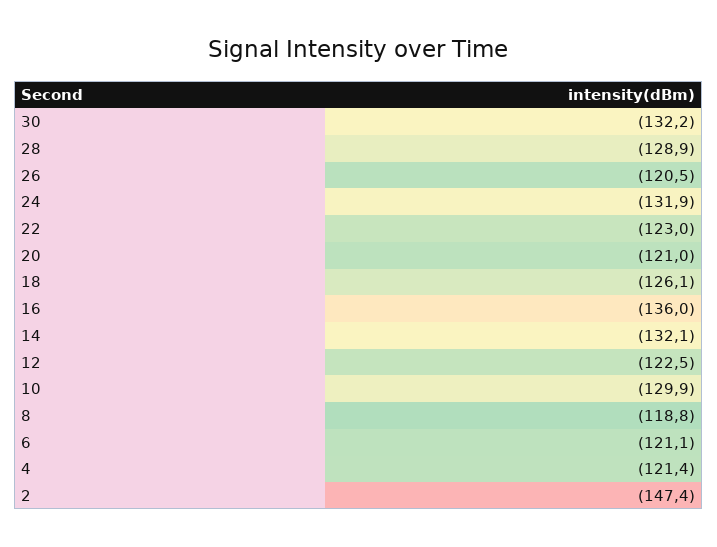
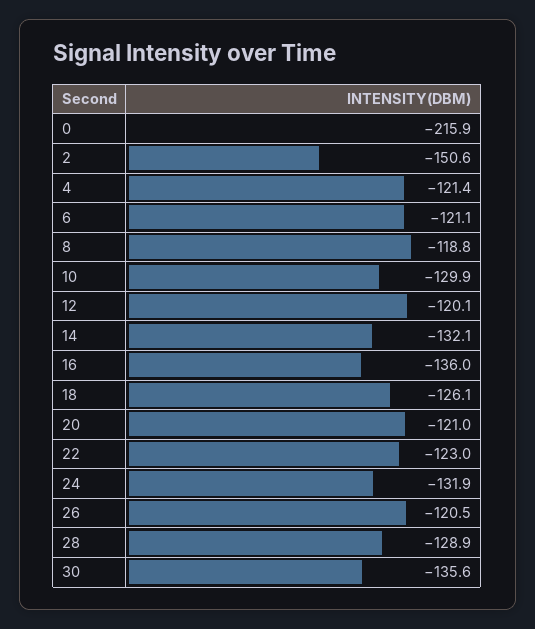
30: -132.2 -> -135.6
12: -122.5 -> -120.1
2: -147.4 -> -150.6
0: none -> -215.9

